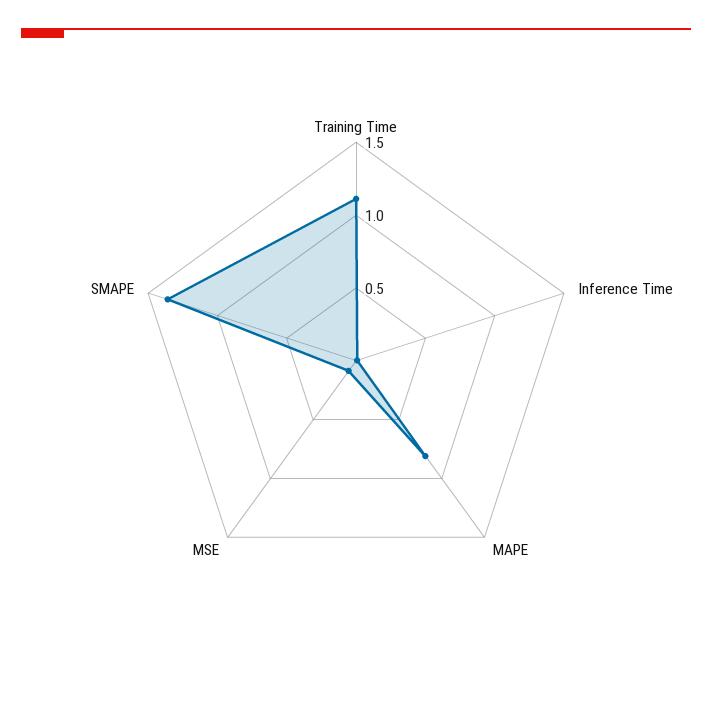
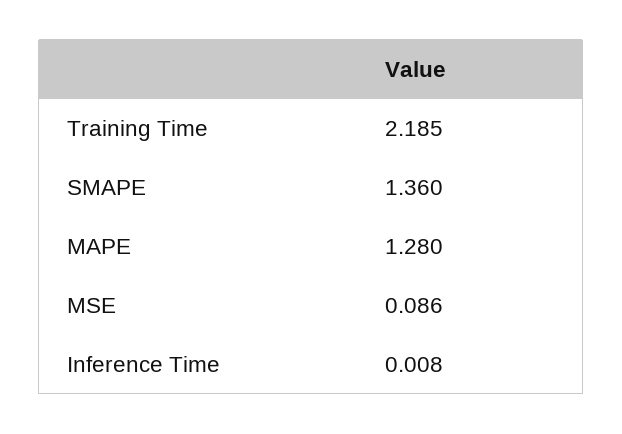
Training Time: 1.1 -> 2.185
MAPE: 0.8 -> 1.28

